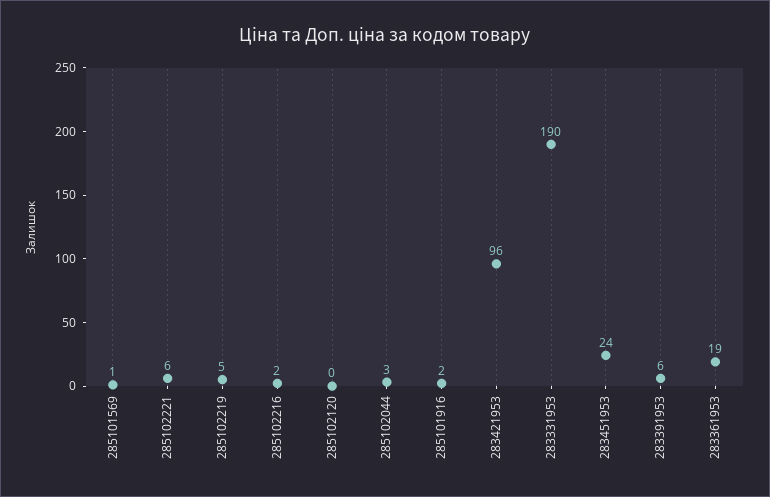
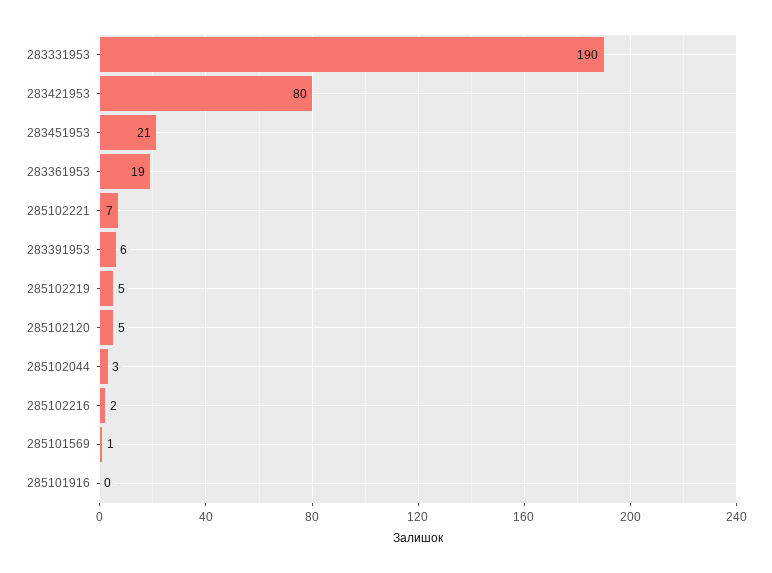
285102221: 6 -> 7
285102120: 0 -> 5
285101916: 2 -> 0
283421953: 96 -> 80
283451953: 24 -> 21

